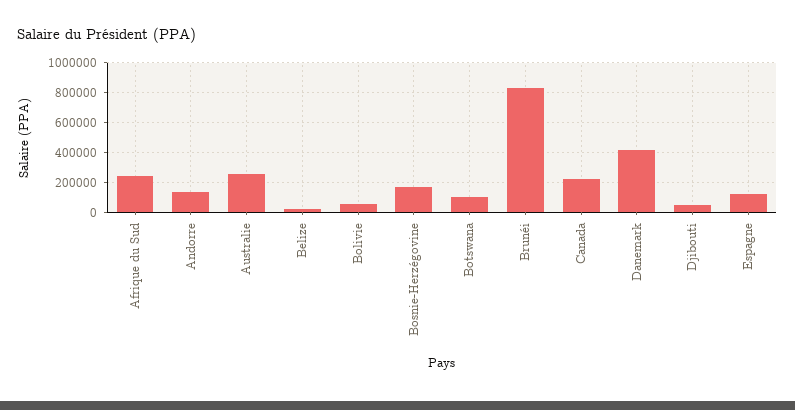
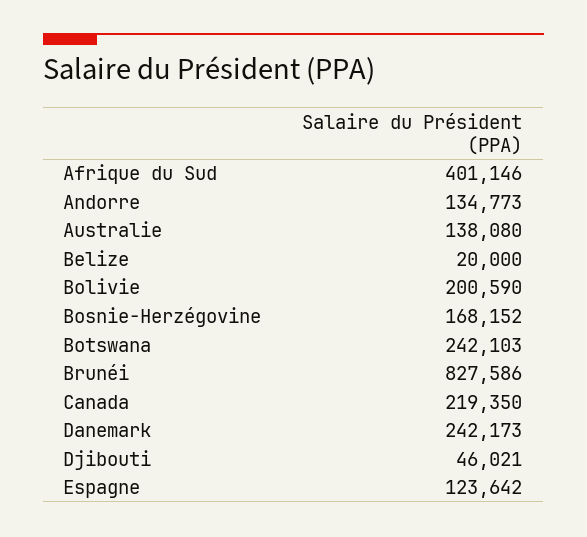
Afrique du Sud: 250000 -> 401146
Australie: 250000 -> 138080
Bolivie: 50000 -> 200590
Botswana: 100000 -> 242103
Danemark: 400000 -> 242173

